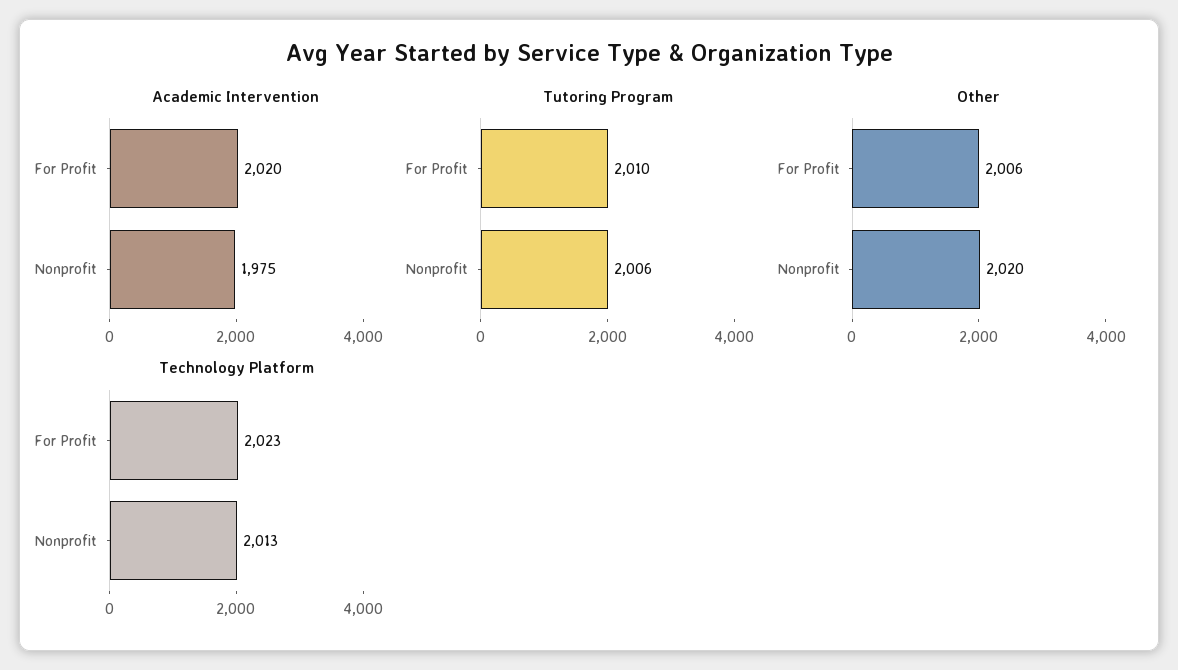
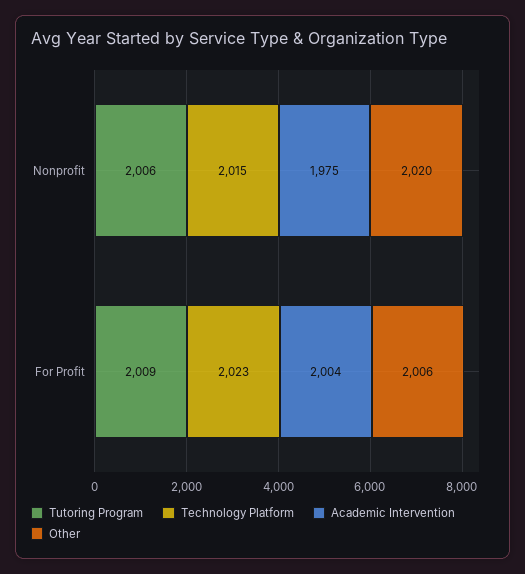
Academic Intervention, For Profit: 2020 -> 2004
Tutoring Program, For Profit: 2010 -> 2009
Technology Platform, Nonprofit: 2013 -> 2015

